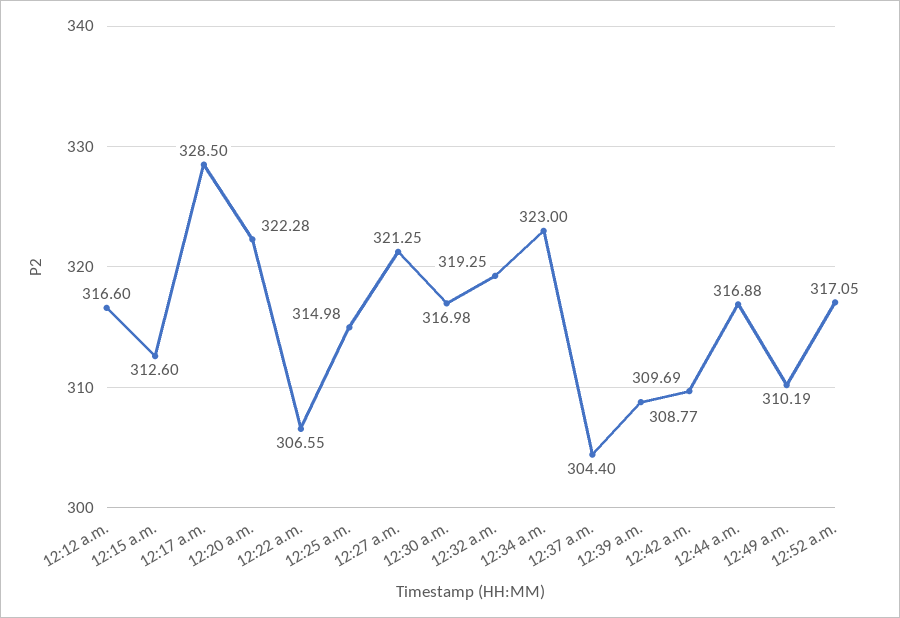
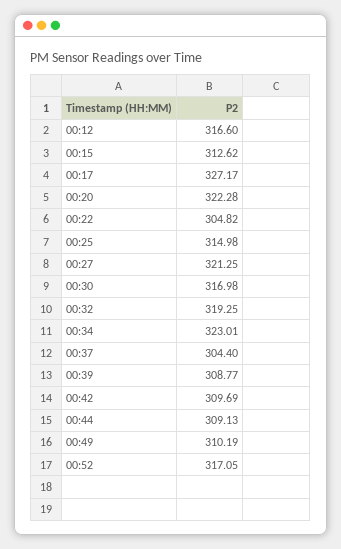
12:15 a.m.: 312.6 -> 312.62
12:17 a.m.: 328.5 -> 327.17
12:22 a.m.: 306.55 -> 304.82
12:34 a.m.: 323 -> 323.01
12:44 a.m.: 316.88 -> 309.13

